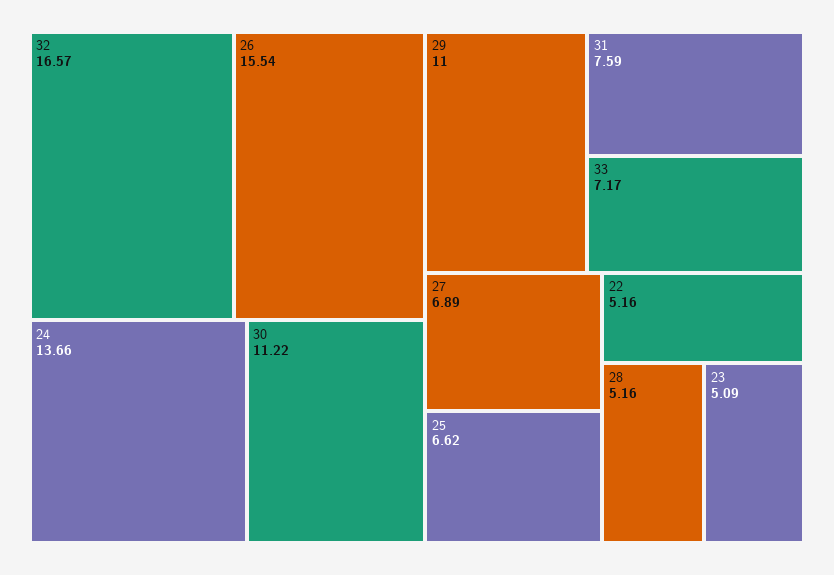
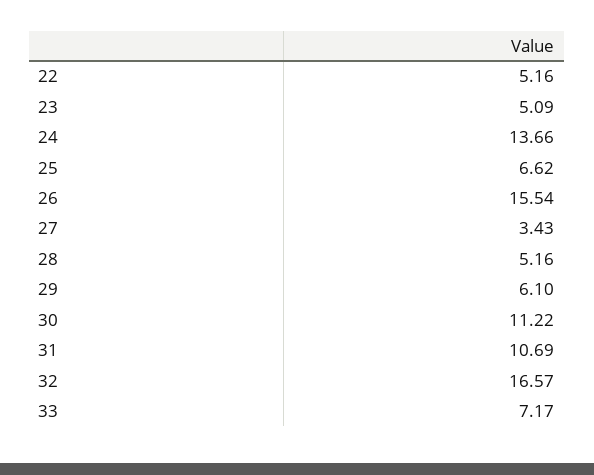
29: 11 -> 6.1
31: 7.59 -> 10.69
27: 6.89 -> 3.43

